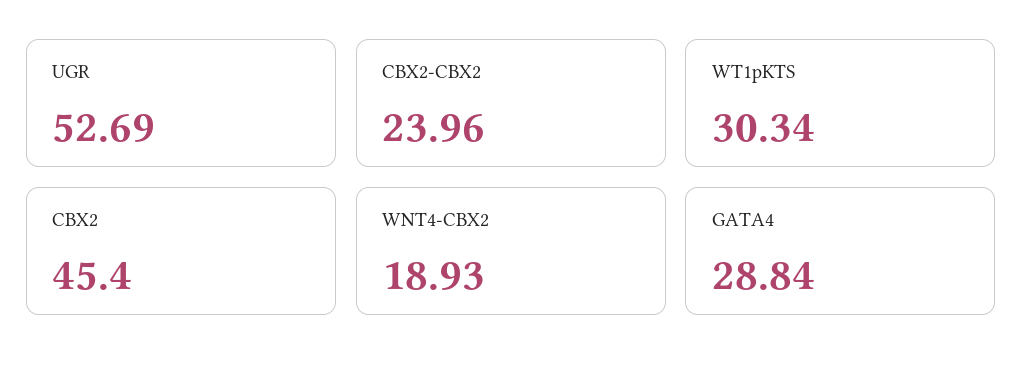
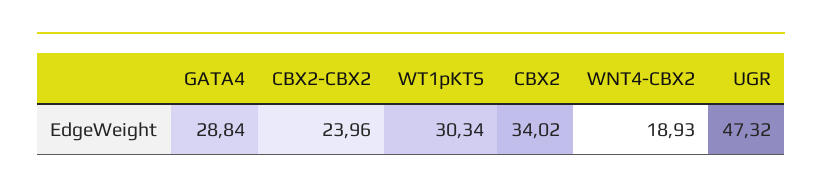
UGR: 52.69 -> 47.32
CBX2: 45.4 -> 34.02

